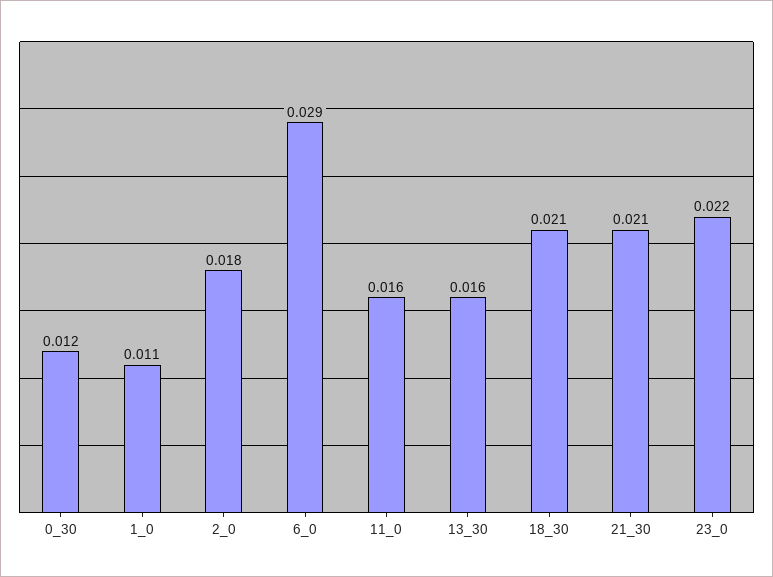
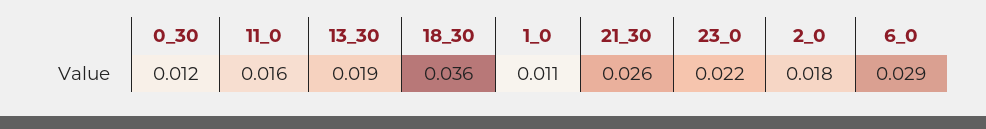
13_30: 0.016 -> 0.019
18_30: 0.021 -> 0.036
21_30: 0.021 -> 0.026

